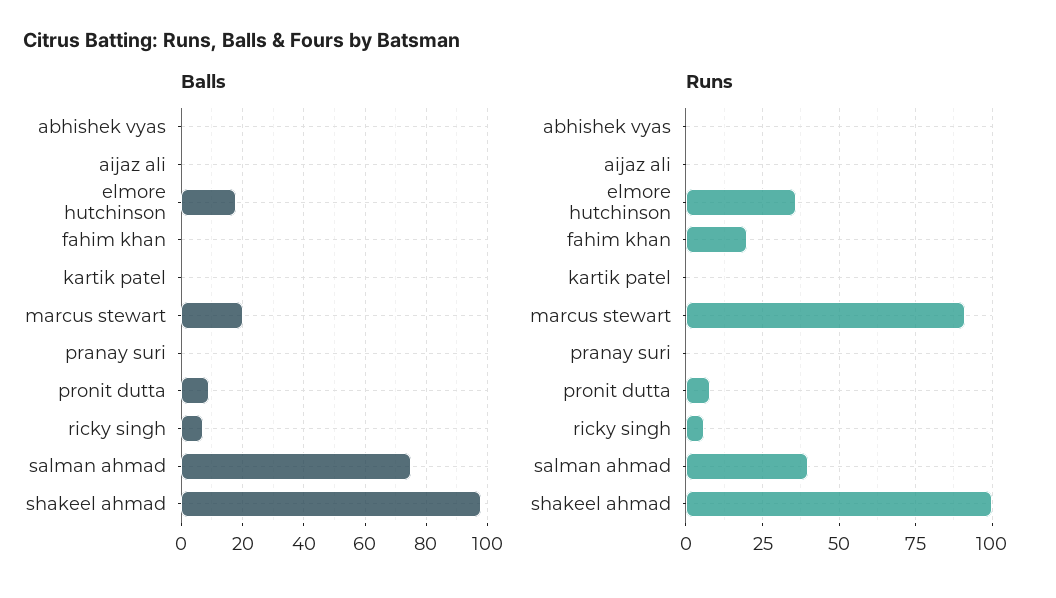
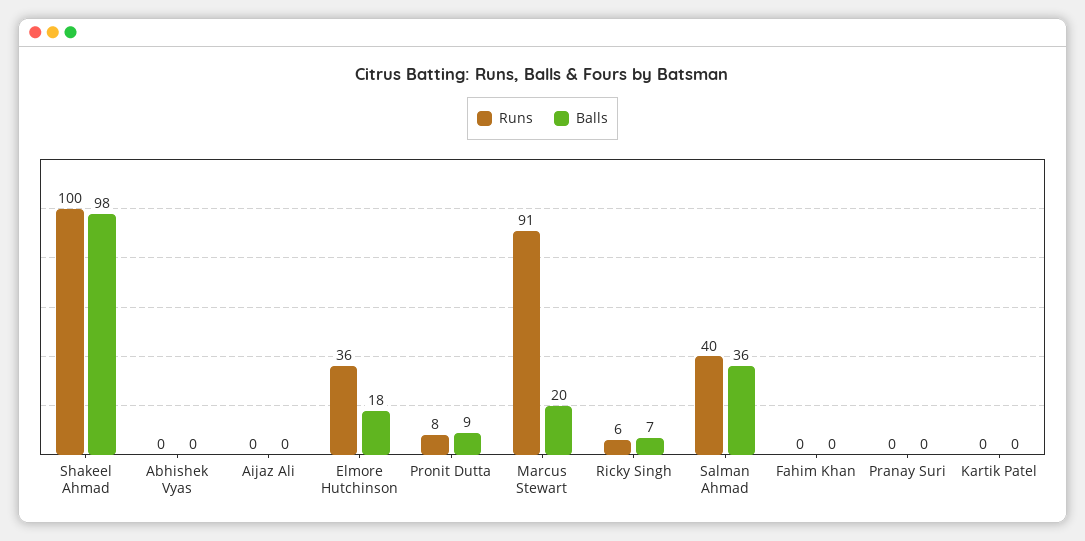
Balls, salman ahmad: 75 -> 36
Runs, fahim khan: 20 -> 0

